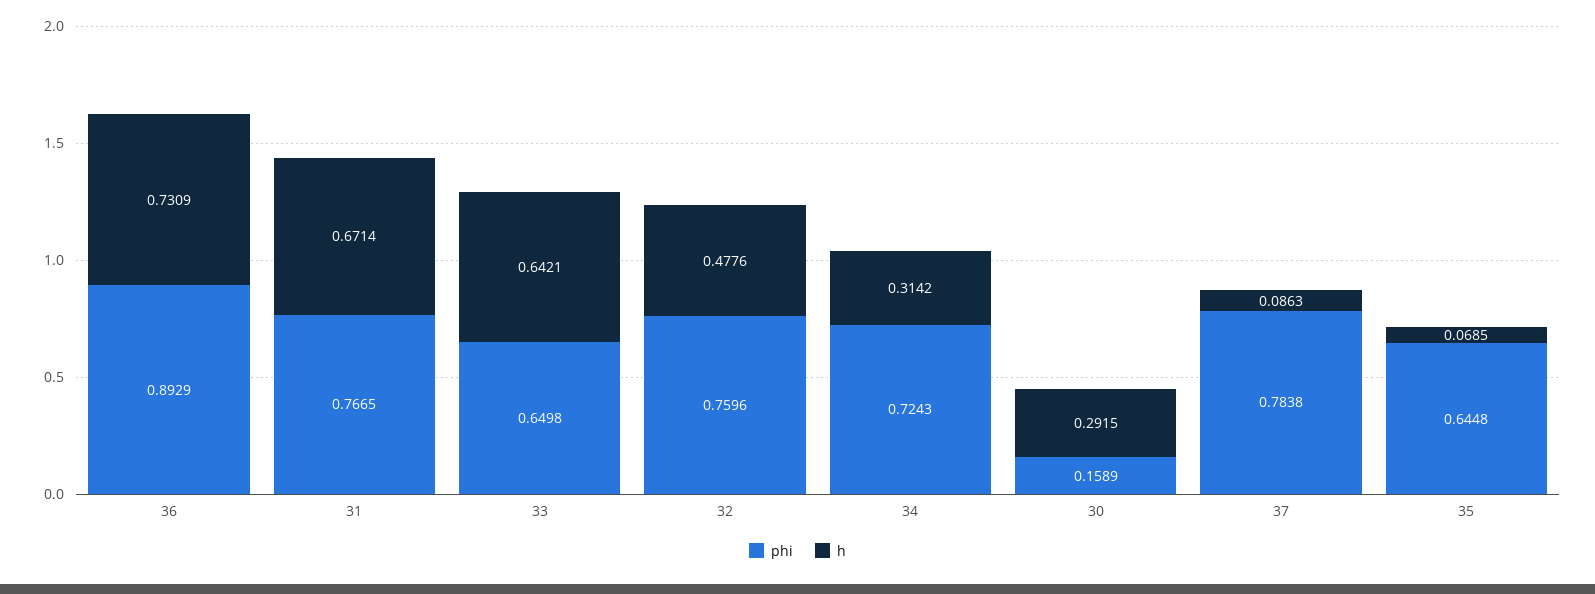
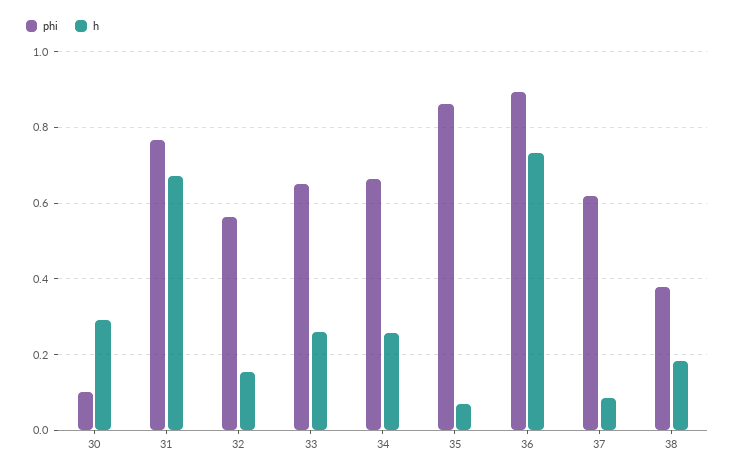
h, 33: 0.6421 -> 0.26
phi, 32: 0.7596 -> 0.56
h, 32: 0.4776 -> 0.16
phi, 34: 0.7243 -> 0.66
h, 34: 0.3142 -> 0.26
phi, 30: 0.1589 -> 0.1
phi, 37: 0.7838 -> 0.62
phi, 35: 0.6448 -> 0.86
phi, 38: none -> 0.38
h, 38: none -> 0.18

